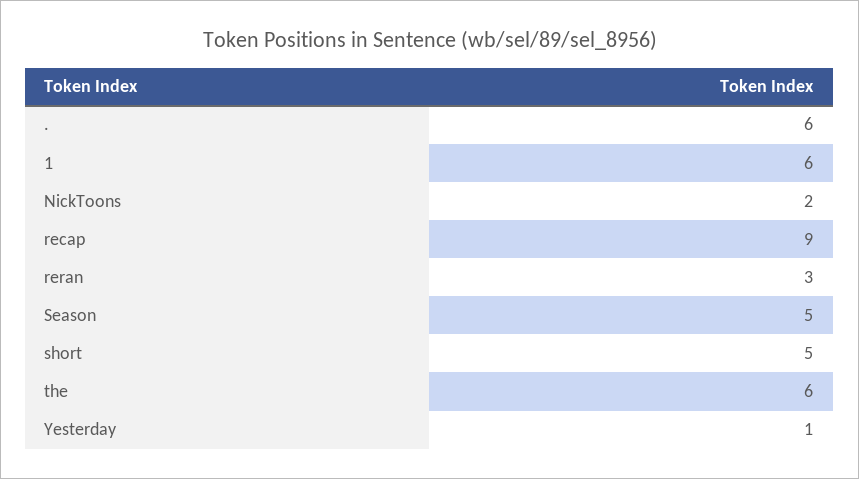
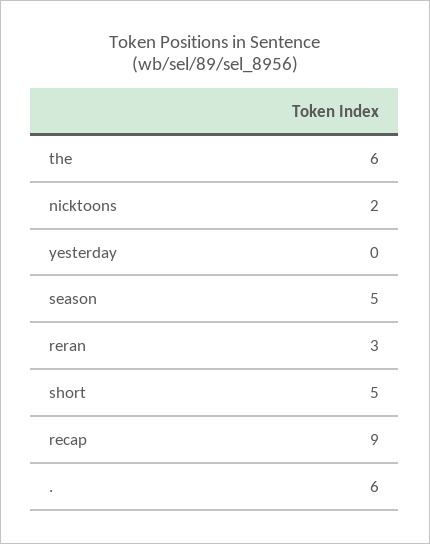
1: 6 -> none
Yesterday: 1 -> 0

